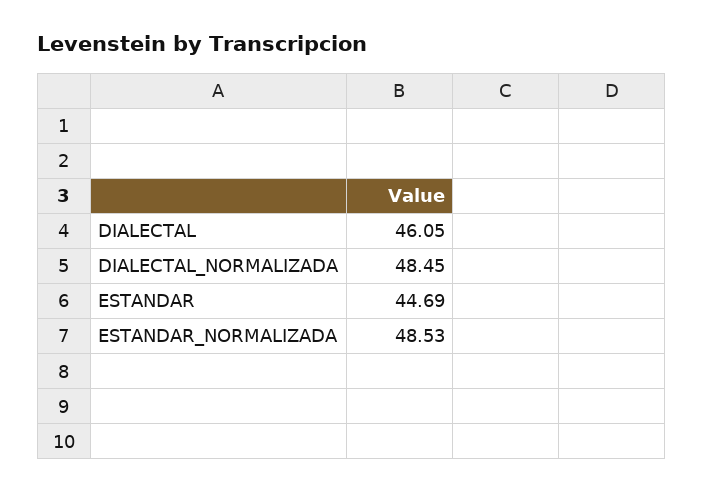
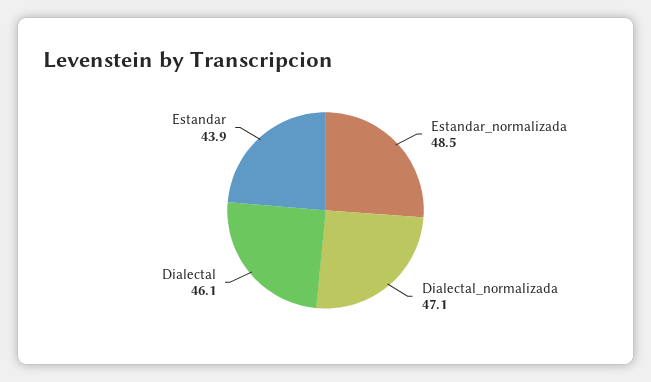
DIALECTAL_NORMALIZADA: 48.45 -> 47.1
ESTANDAR: 44.69 -> 43.9

